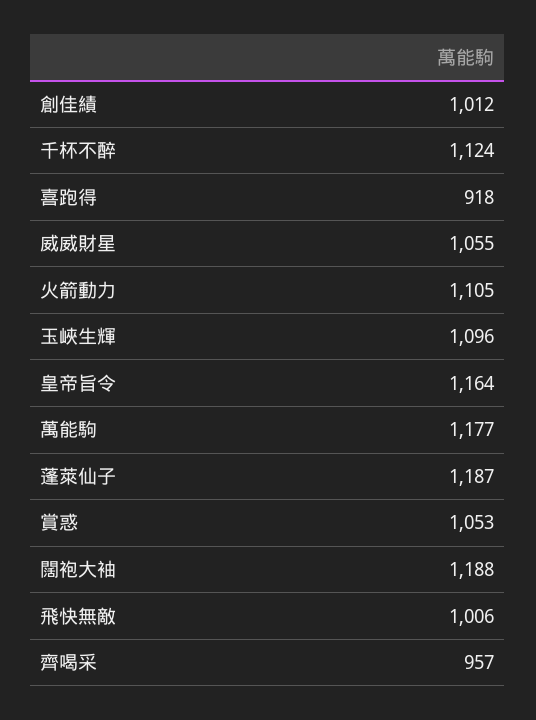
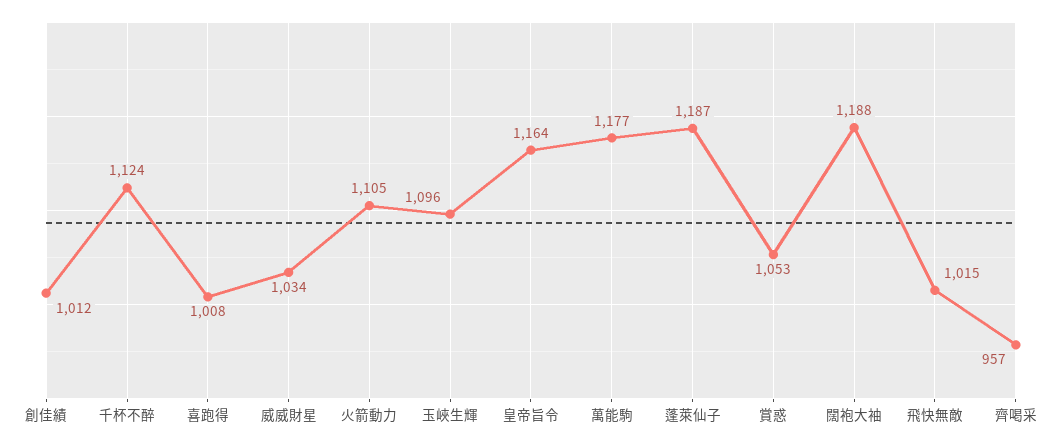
喜跑得: 918 -> 1008
威威財星: 1055 -> 1034
飛快無敵: 1006 -> 1015

